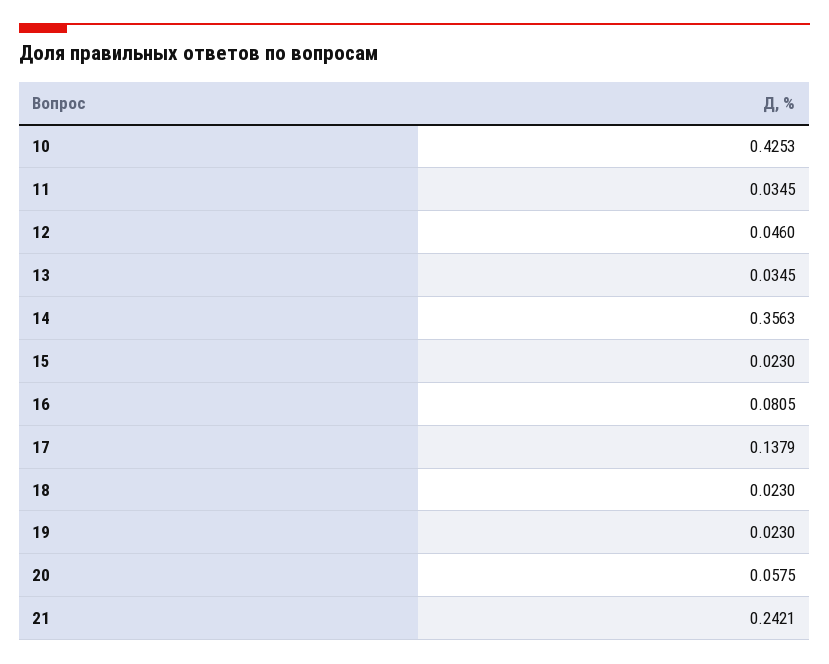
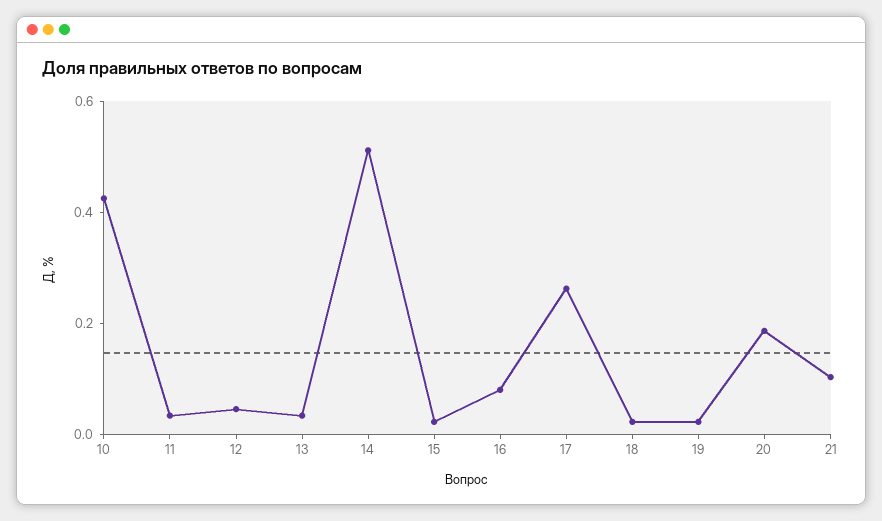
14: 0.3563 -> 0.5
17: 0.1379 -> 0.25
20: 0.0575 -> 0.2
21: 0.2421 -> 0.1

